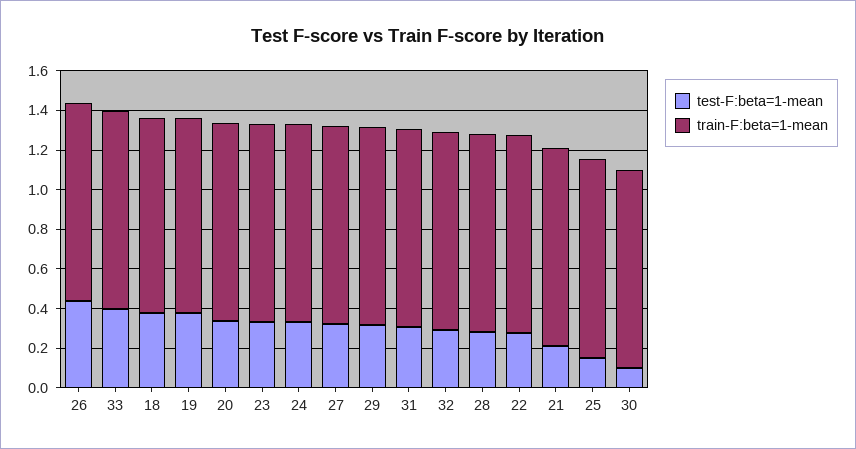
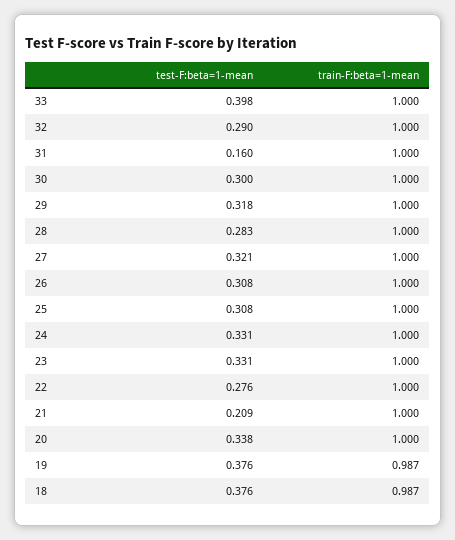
test-F:beta=1-mean, 26: 0.45 -> 0.308
test-F:beta=1-mean, 31: 0.3 -> 0.16
test-F:beta=1-mean, 25: 0.15 -> 0.308
test-F:beta=1-mean, 30: 0.1 -> 0.3

